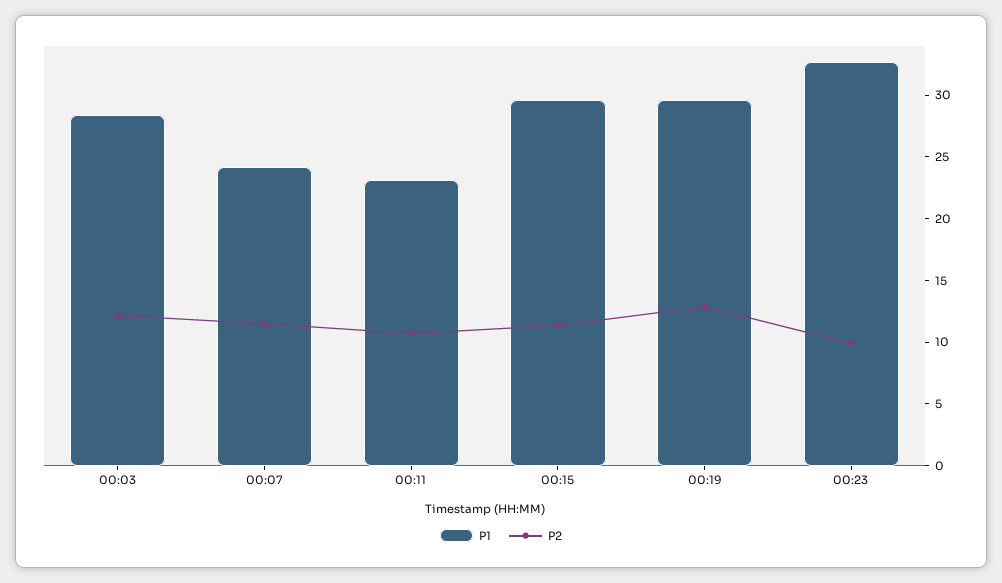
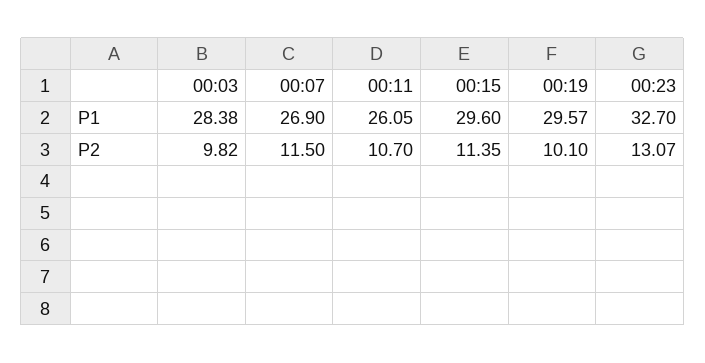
P2, 00:03: 12 -> 9.82
P1, 00:07: 24 -> 26.9
P1, 00:11: 23 -> 26.05
P2, 00:19: 13 -> 10.1
P2, 00:23: 10 -> 13.07

